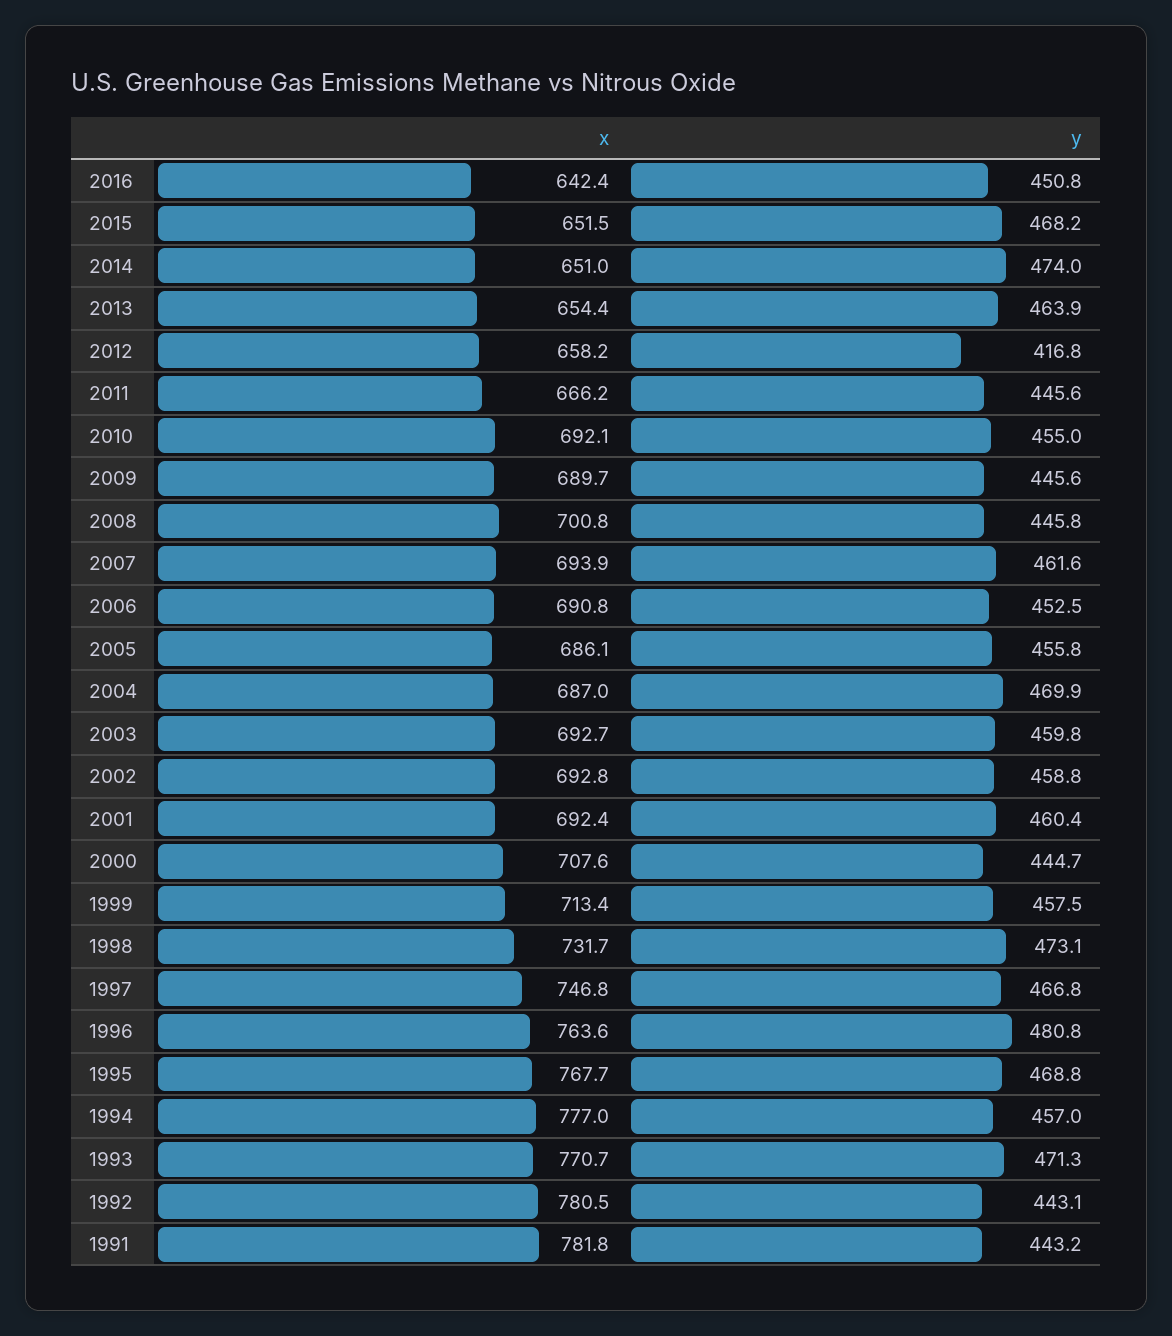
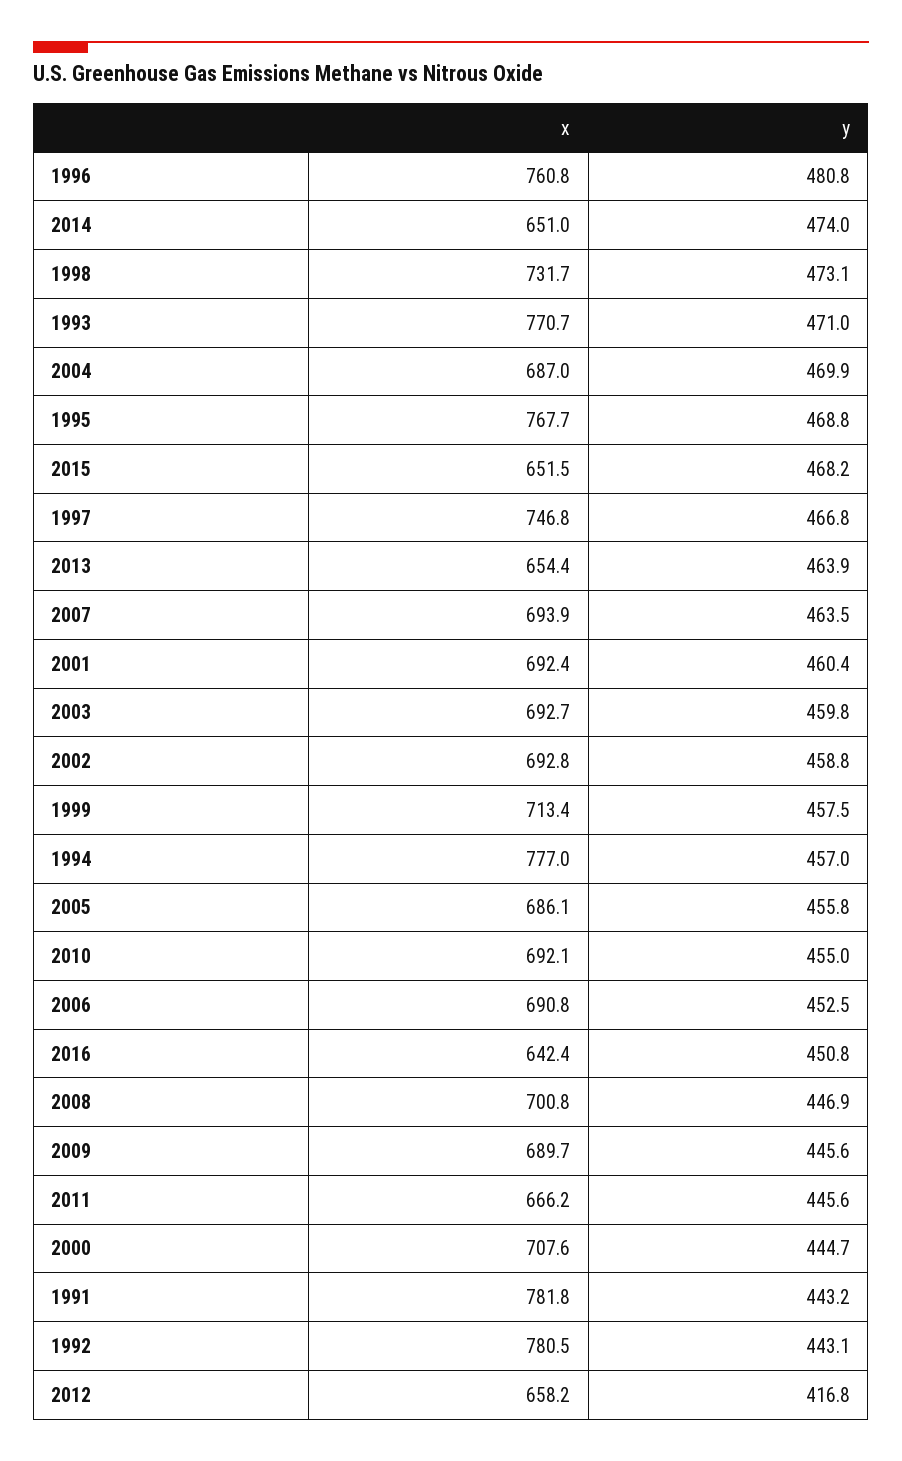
y, 2008: 445.8 -> 446.9
y, 2007: 461.6 -> 463.5
x, 1996: 763.6 -> 760.8
y, 1993: 471.3 -> 471

